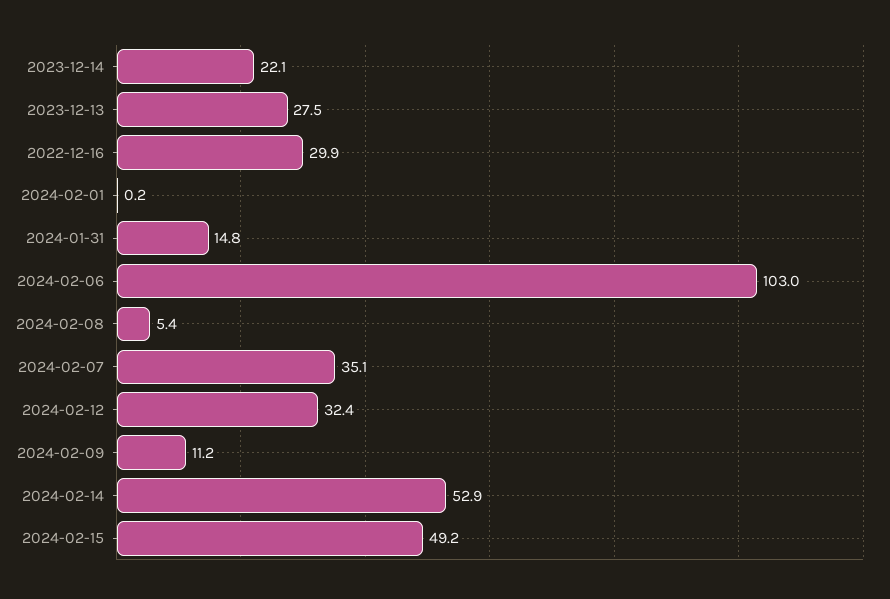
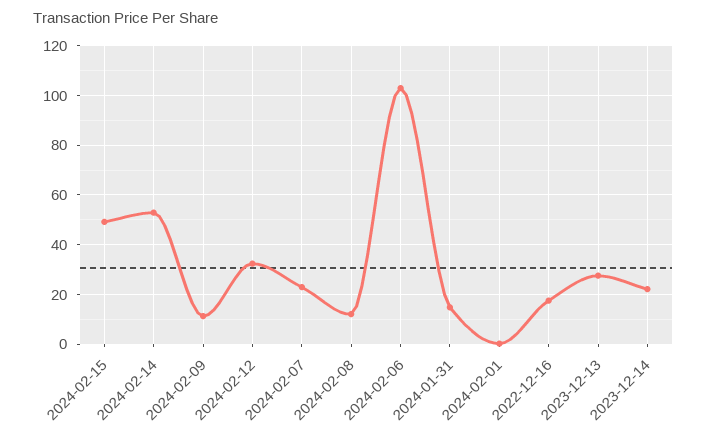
2022-12-16: 29.9 -> 17.5
2024-02-08: 5.4 -> 12.5
2024-02-07: 35.1 -> 22.5

